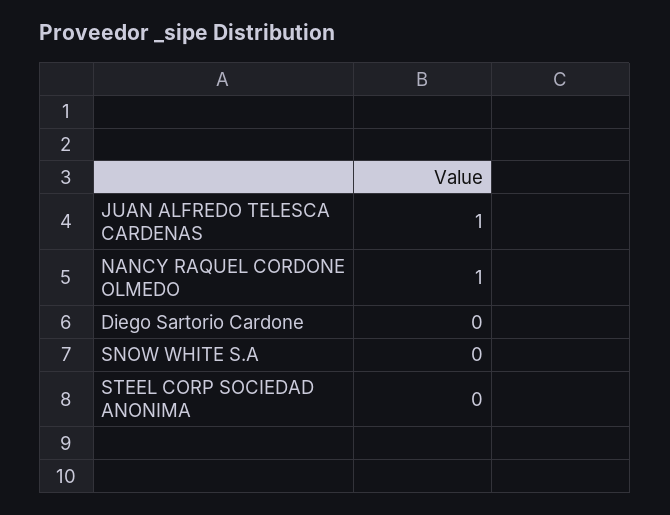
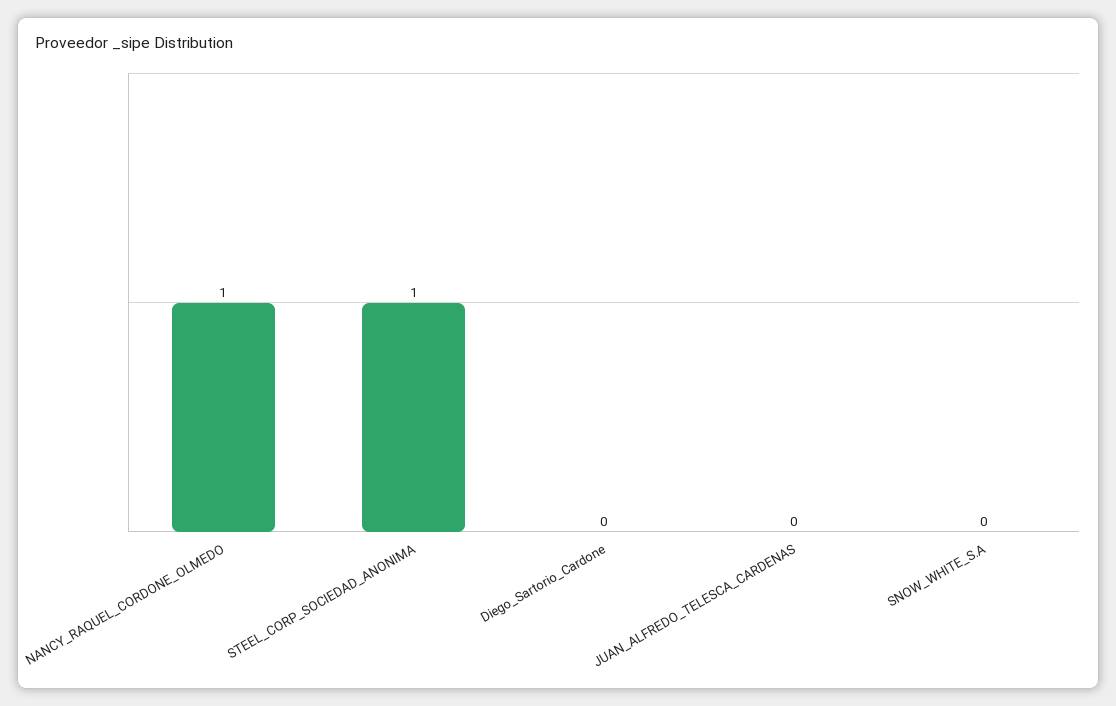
JUAN ALFREDO TELESCA CARDENAS: 1 -> 0
STEEL CORP SOCIEDAD ANONIMA: 0 -> 1

